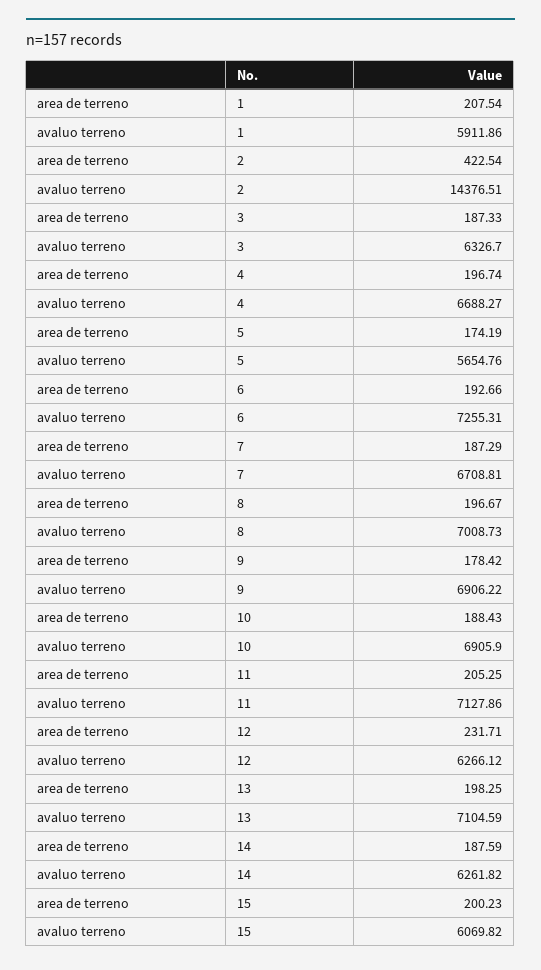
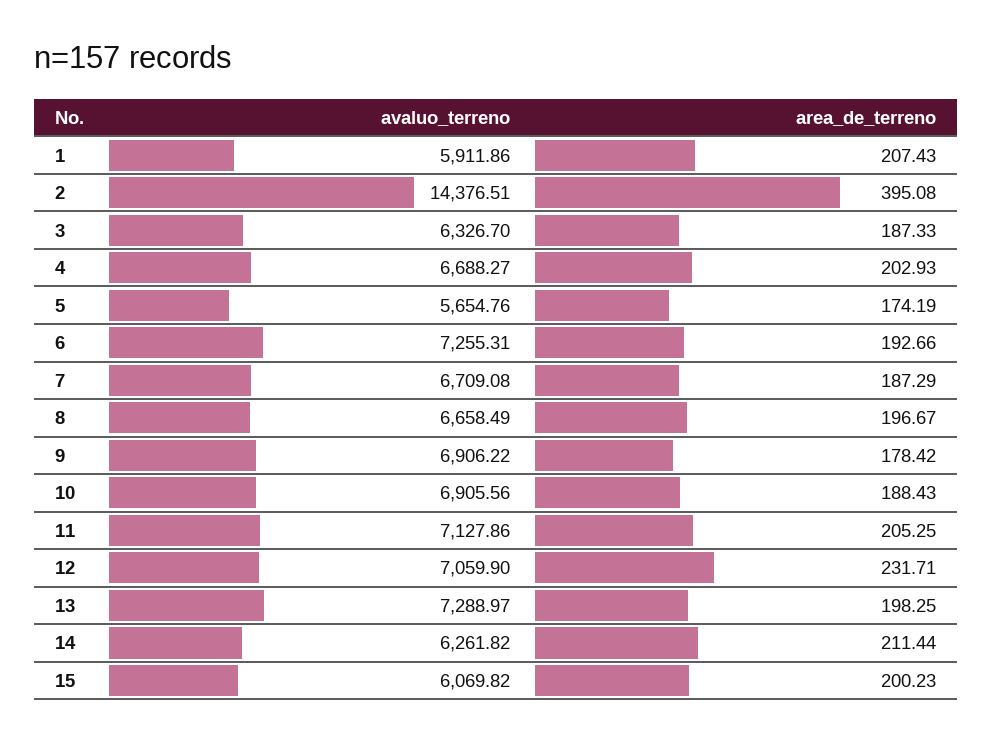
area de terreno, 1: 207.54 -> 207.43
area de terreno, 2: 422.54 -> 395.08
area de terreno, 4: 196.74 -> 202.93
avaluo terreno, 7: 6708.81 -> 6709.08
avaluo terreno, 8: 7008.73 -> 6658.49
avaluo terreno, 10: 6905.9 -> 6905.56
avaluo terreno, 12: 6266.12 -> 7059.9
avaluo terreno, 13: 7104.59 -> 7288.97
area de terreno, 14: 187.59 -> 211.44

